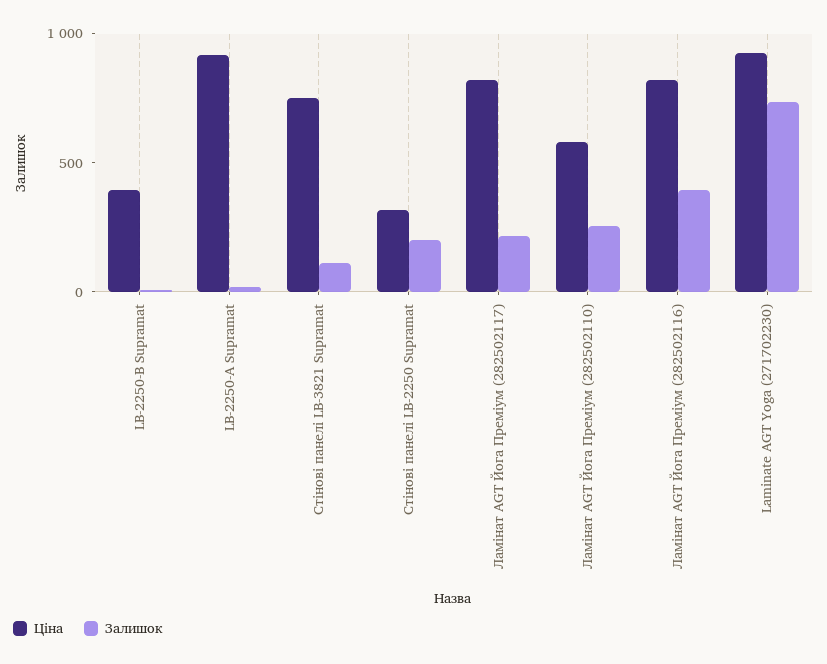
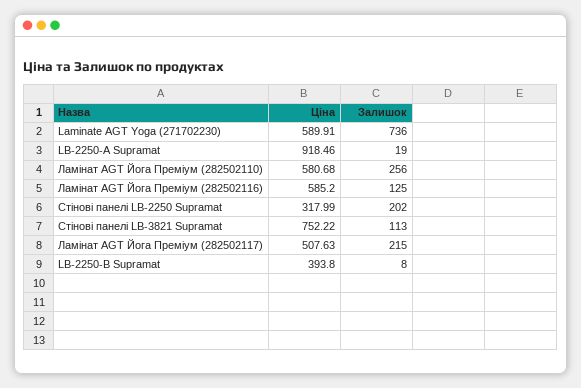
Ціна, Ламінат AGT Йога Преміум (282502117): 800 -> 507.63
Ціна, Ламінат AGT Йога Преміум (282502116): 800 -> 585.2
Залишок, Ламінат AGT Йога Преміум (282502116): 400 -> 125
Ціна, Laminate AGT Yoga (271702230): 900 -> 589.91

